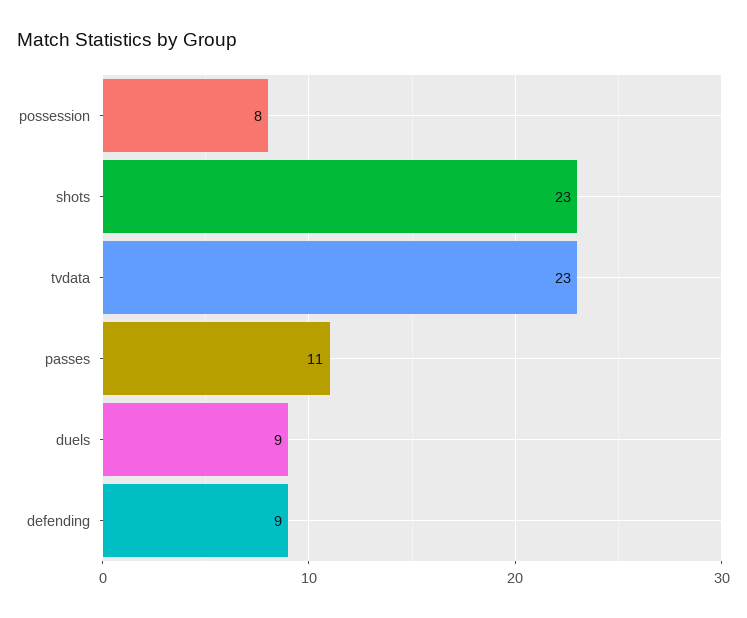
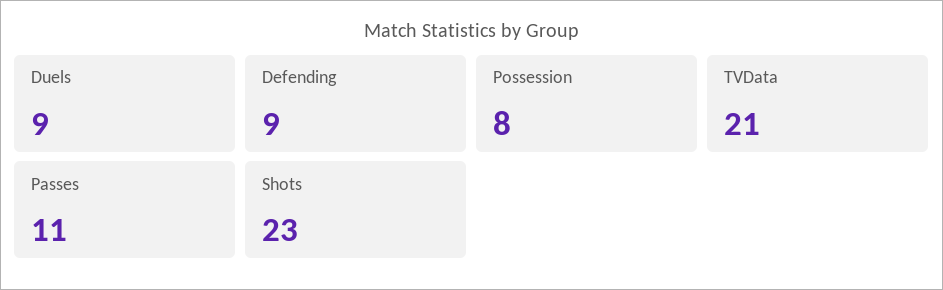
tvdata: 23 -> 21

